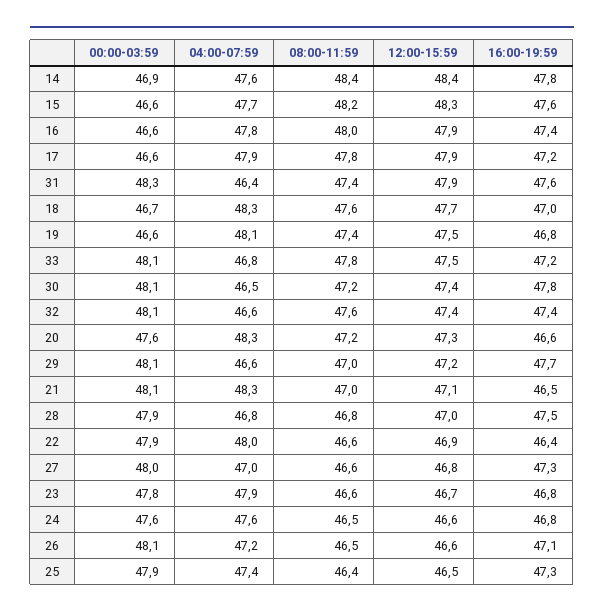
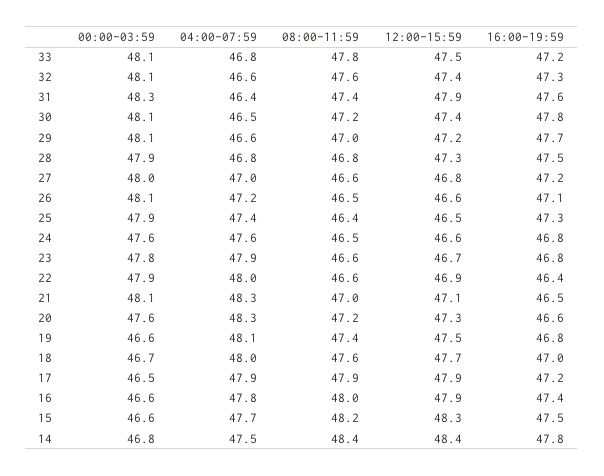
00:00-03:59, 14: 46.9 -> 46.8
04:00-07:59, 14: 47.6 -> 47.5
16:00-19:59, 15: 47.6 -> 47.5
00:00-03:59, 17: 46.6 -> 46.5
08:00-11:59, 17: 47.8 -> 47.9
04:00-07:59, 18: 48.3 -> 48
16:00-19:59, 32: 47.4 -> 47.3
12:00-15:59, 28: 47 -> 47.3
16:00-19:59, 27: 47.3 -> 47.2

